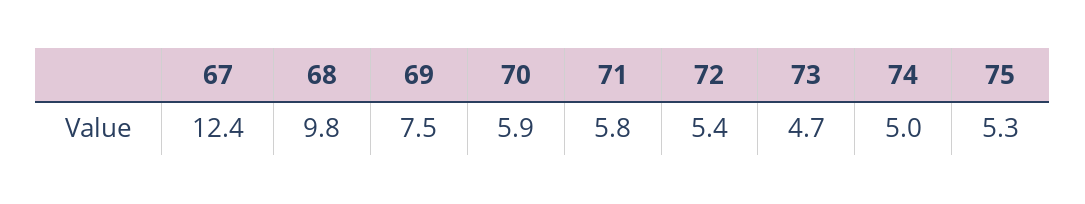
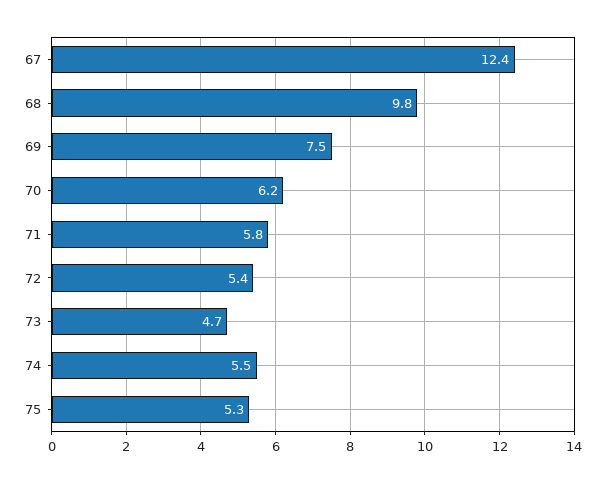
70: 5.9 -> 6.2
74: 5 -> 5.5

